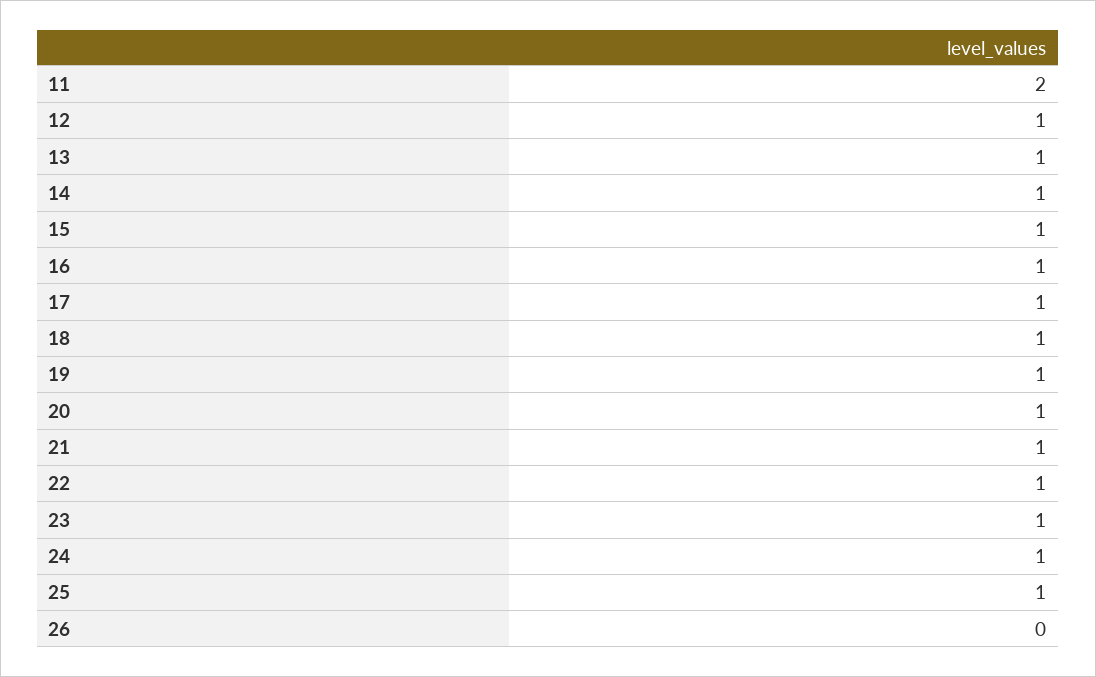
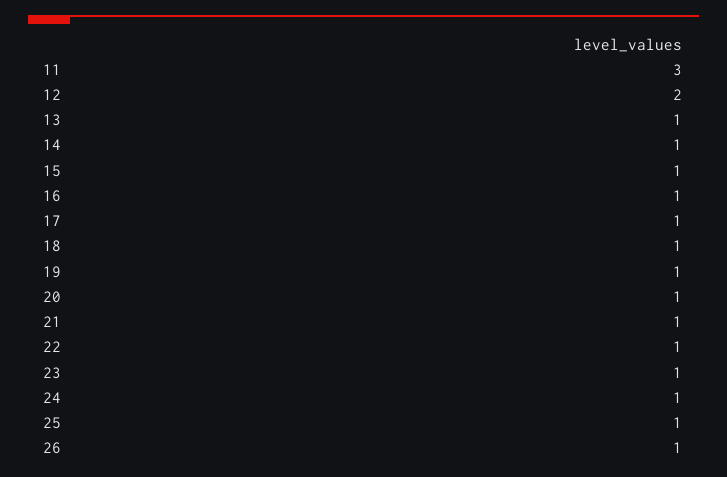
11: 2 -> 3
12: 1 -> 2
26: 0 -> 1

